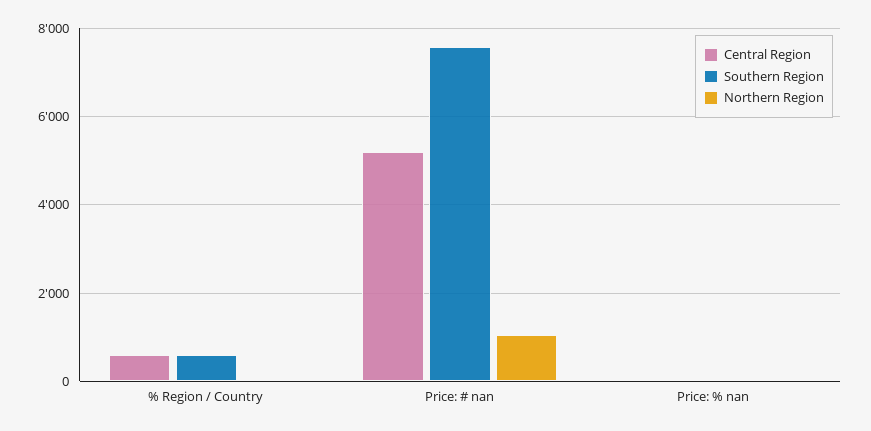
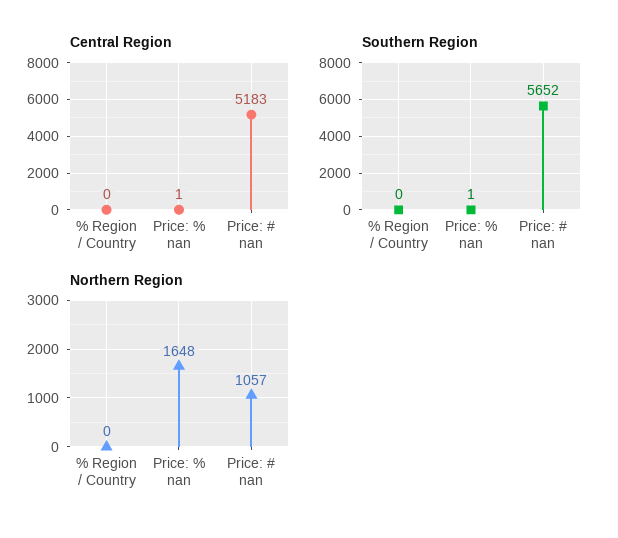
Central Region, % Region / Country: 600 -> 0
Southern Region, % Region / Country: 600 -> 0
Southern Region, Price: # nan: 7600 -> 5652
Northern Region, Price: % nan: 0 -> 1648

